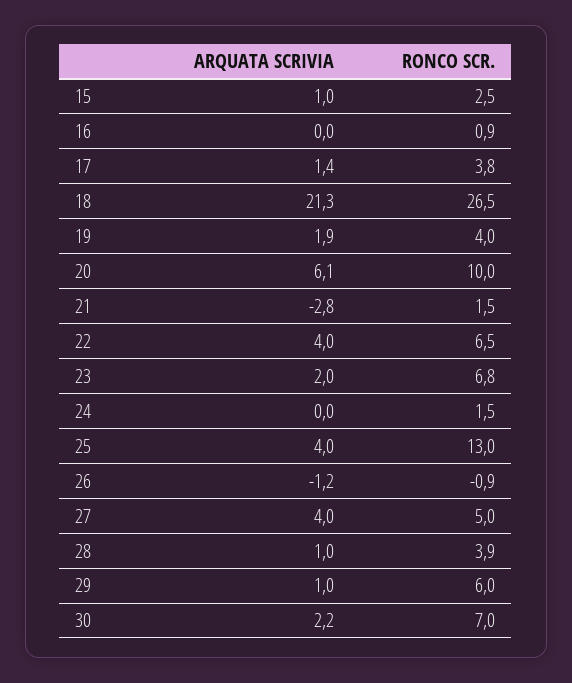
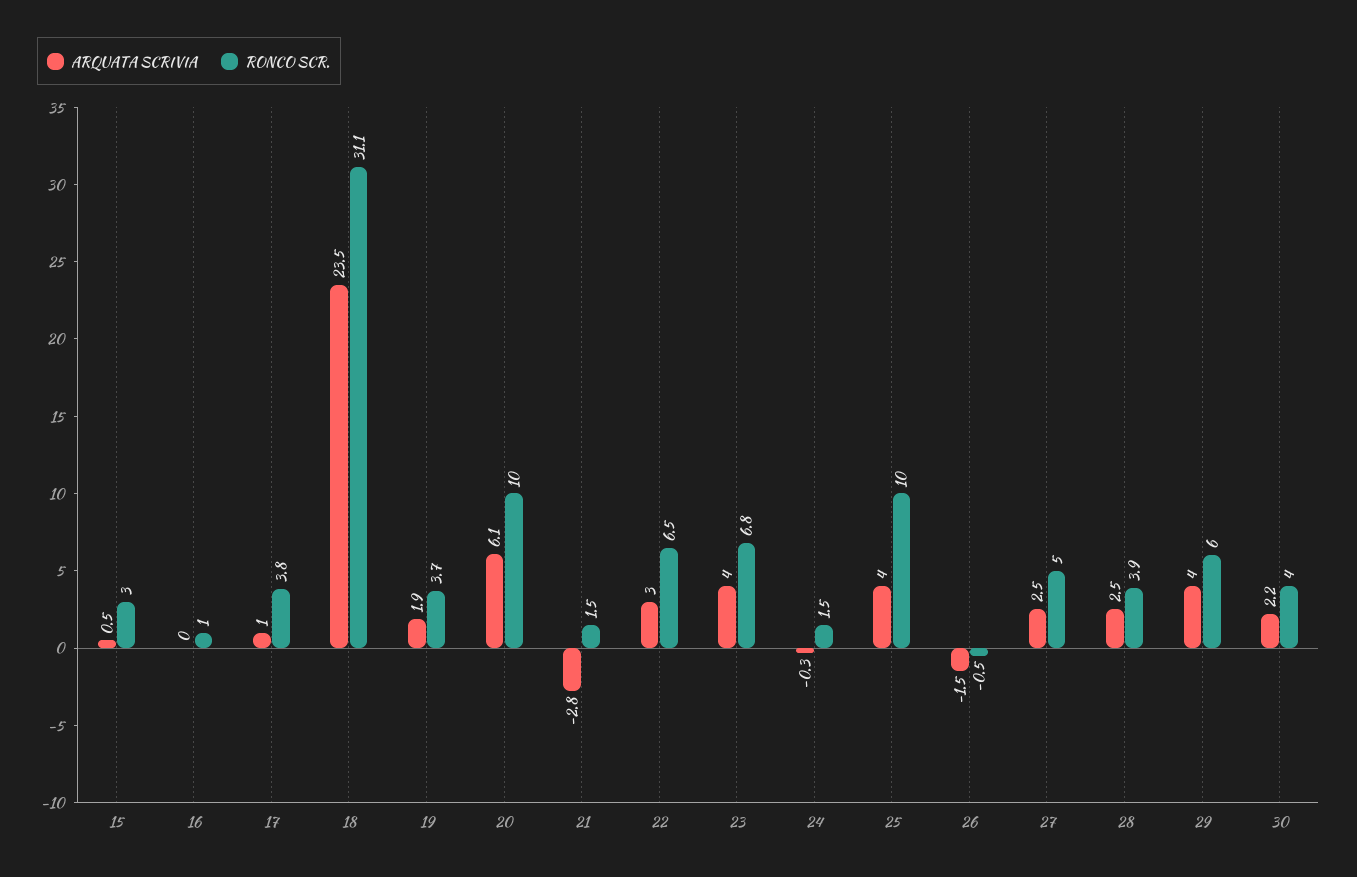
ARQUATA SCRIVIA, 15: 1 -> 0.5
RONCO SCR., 15: 2.5 -> 3
RONCO SCR., 16: 0.9 -> 1
ARQUATA SCRIVIA, 17: 1.4 -> 1
ARQUATA SCRIVIA, 18: 21.3 -> 23.5
RONCO SCR., 18: 26.5 -> 31.1
RONCO SCR., 19: 4 -> 3.7
ARQUATA SCRIVIA, 22: 4 -> 3
ARQUATA SCRIVIA, 23: 2 -> 4
ARQUATA SCRIVIA, 24: 0 -> -0.3
RONCO SCR., 25: 13 -> 10
ARQUATA SCRIVIA, 26: -1.2 -> -1.5
RONCO SCR., 26: -0.9 -> -0.5
ARQUATA SCRIVIA, 27: 4 -> 2.5
ARQUATA SCRIVIA, 28: 1 -> 2.5
ARQUATA SCRIVIA, 29: 1 -> 4
RONCO SCR., 30: 7 -> 4

